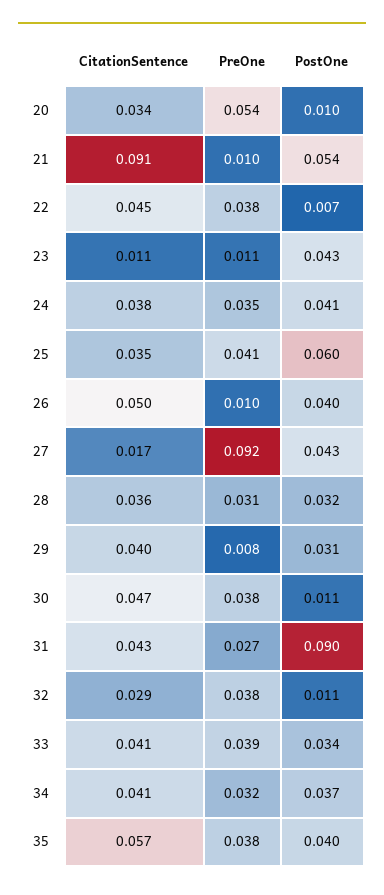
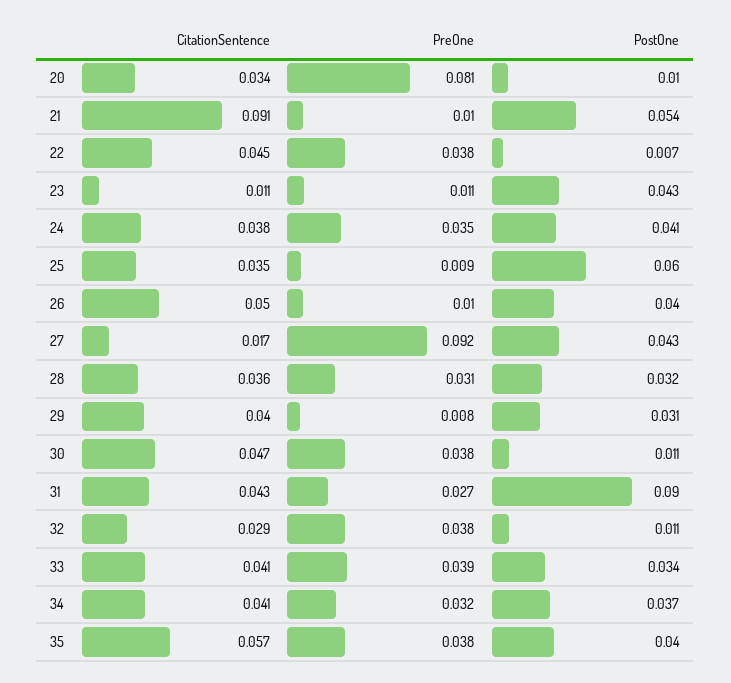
PreOne, 20: 0.054 -> 0.081
PreOne, 25: 0.041 -> 0.009

